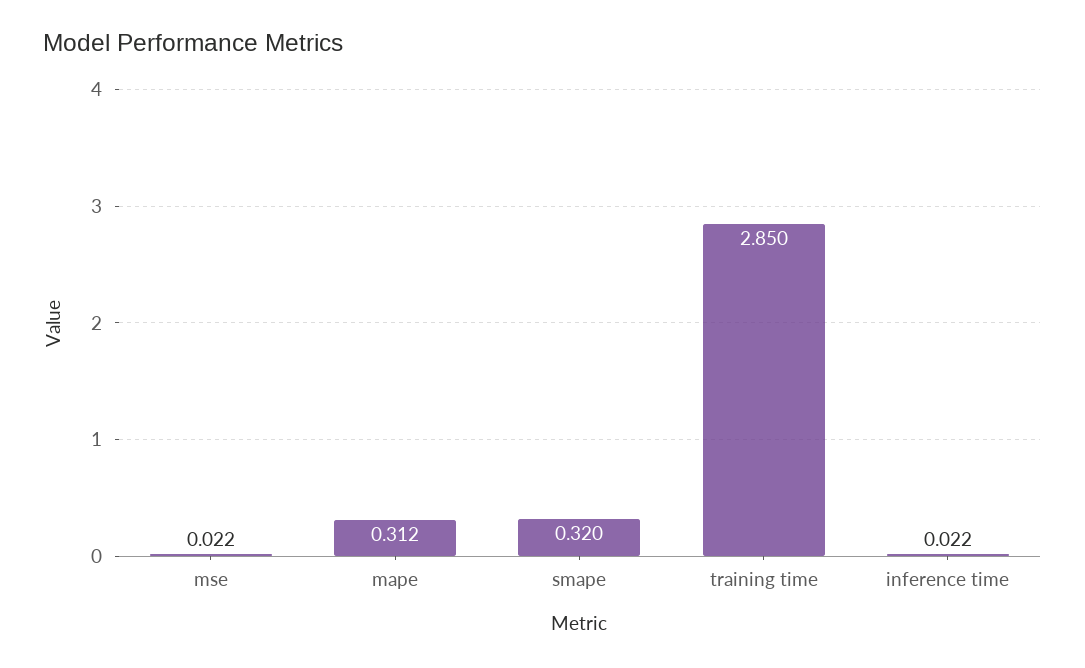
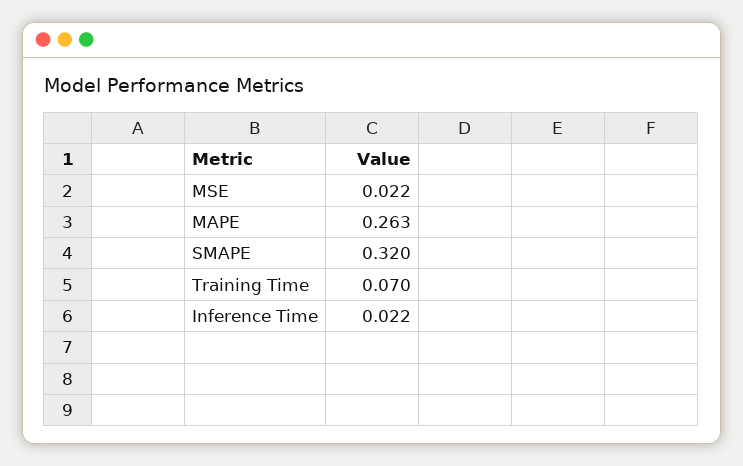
mape: 0.312 -> 0.263
training time: 2.85 -> 0.07

